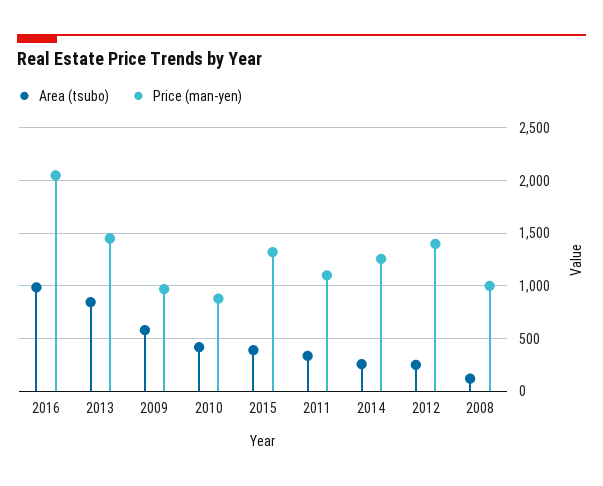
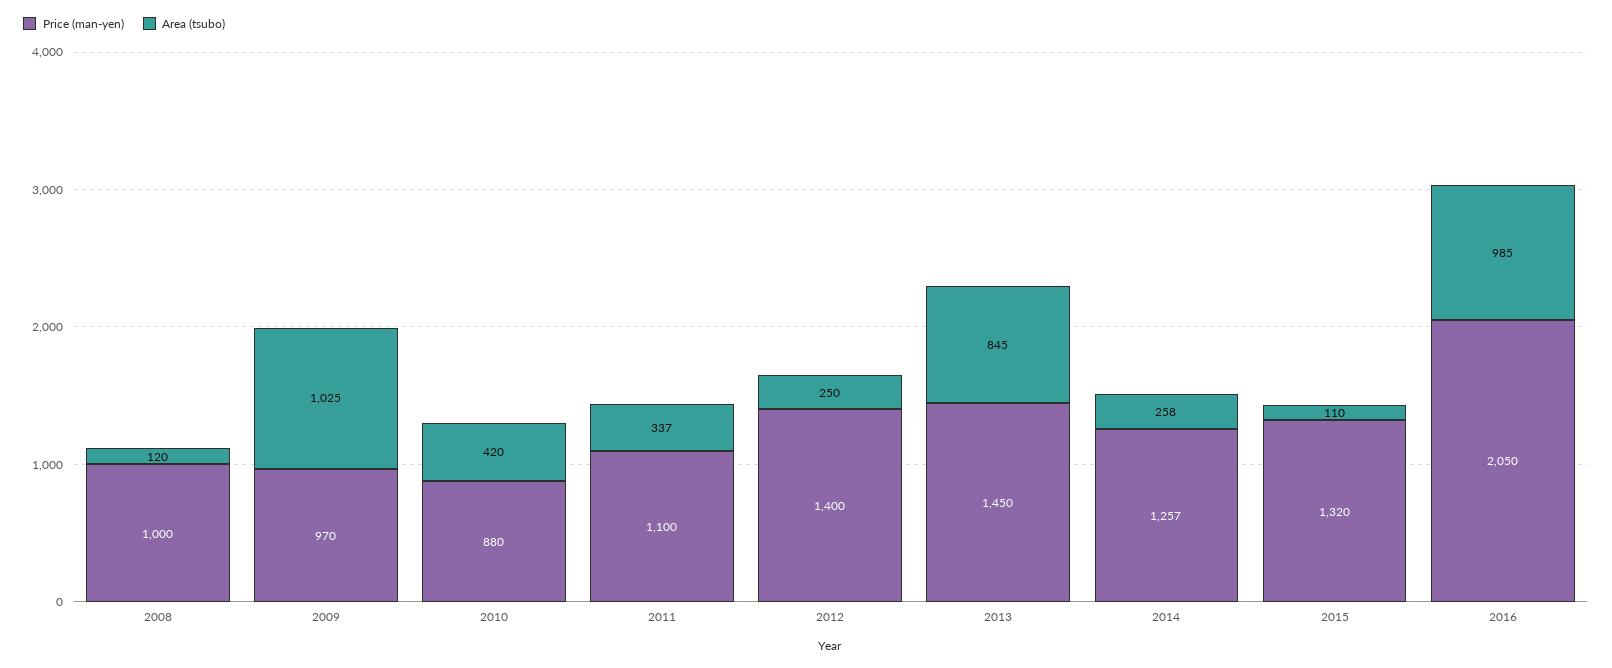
Area (tsubo), 2009: 600 -> 1025
Area (tsubo), 2015: 400 -> 110

